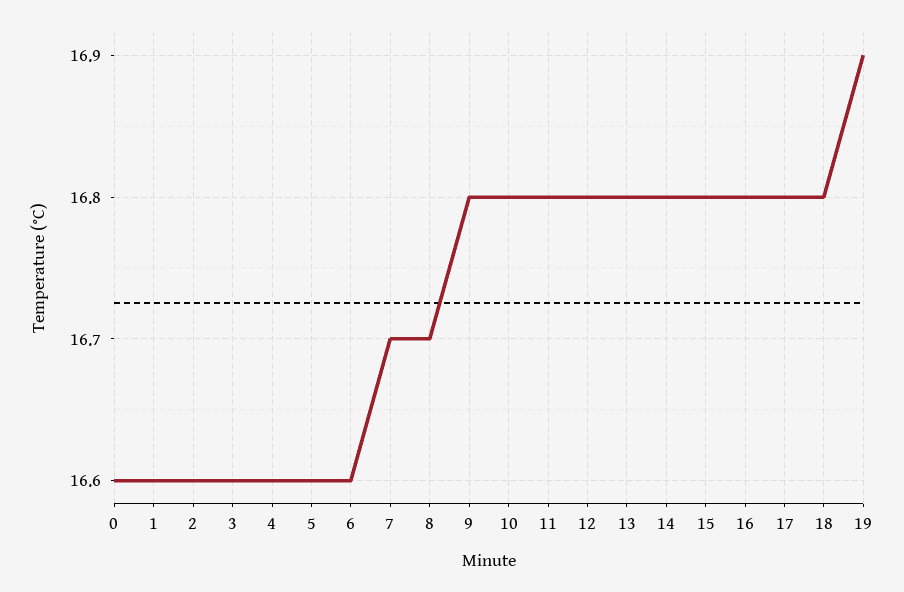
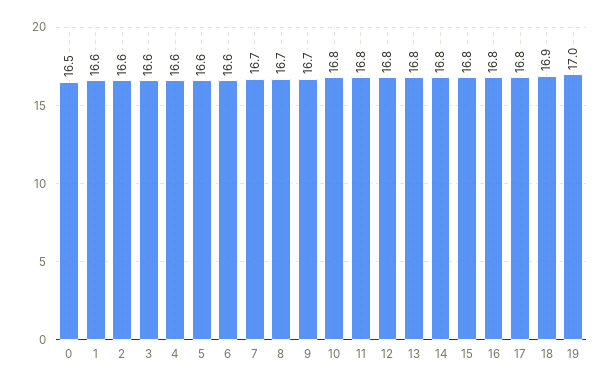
0: 16.6 -> 16.5
9: 16.8 -> 16.7
18: 16.8 -> 16.9
19: 16.9 -> 17

